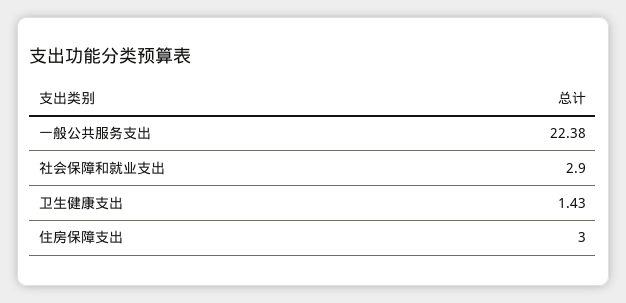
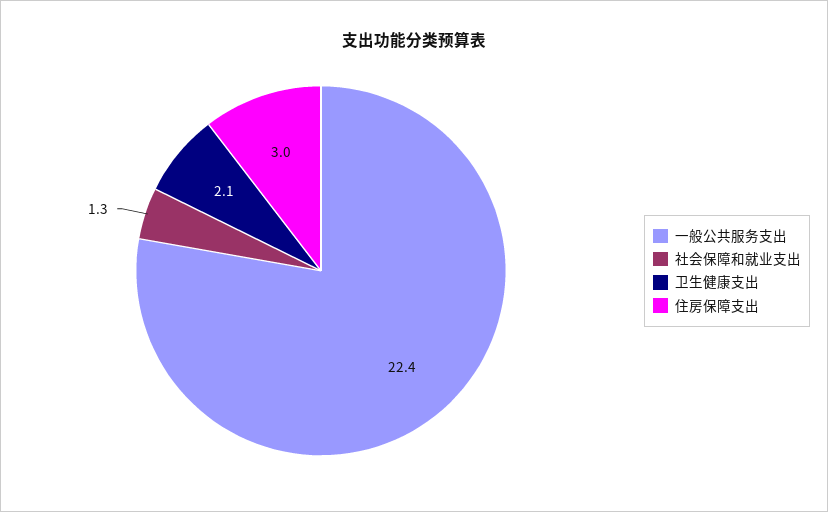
社会保障和就业支出: 2.9 -> 1.3
卫生健康支出: 1.43 -> 2.1

